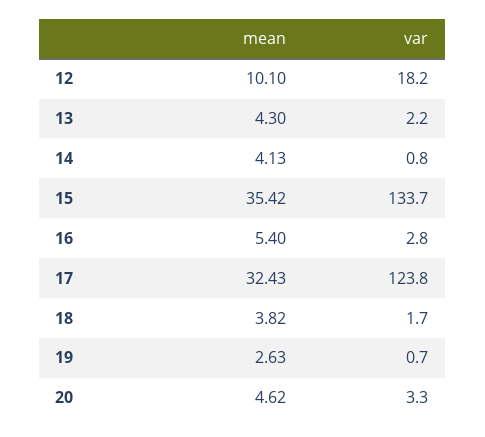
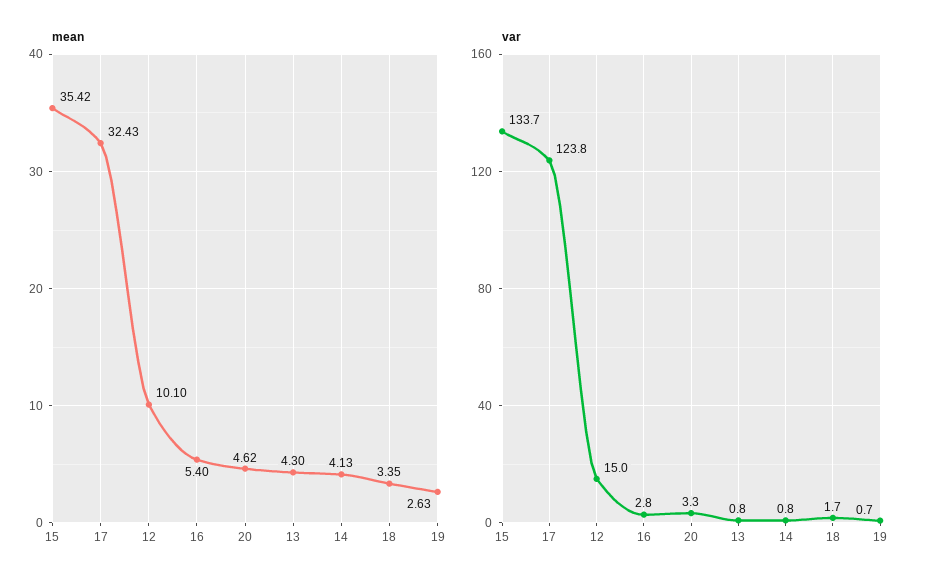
var, 12: 18.2 -> 15
var, 13: 2.2 -> 0.8
mean, 18: 3.82 -> 3.35

